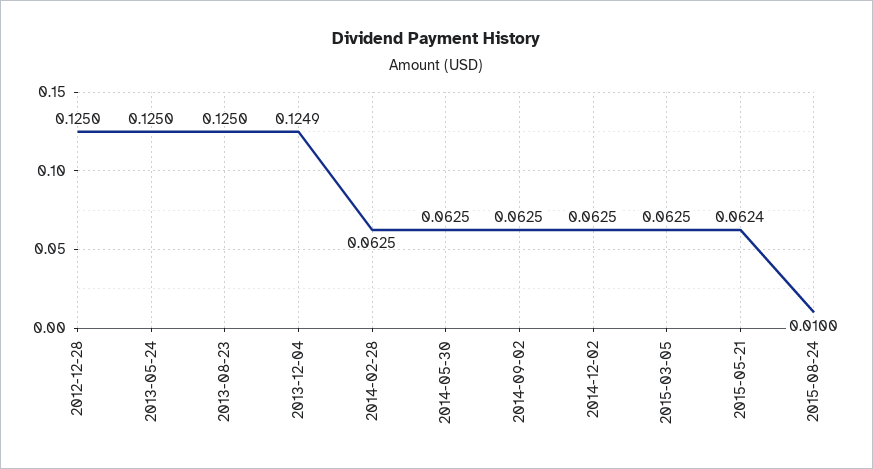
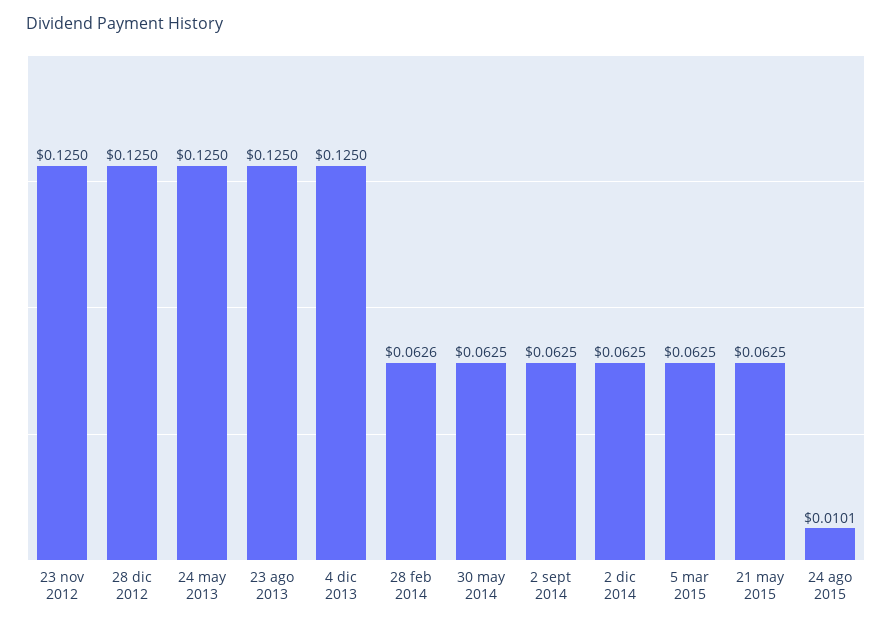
2013-12-04: 0.1249 -> 0.125
2014-02-28: 0.0625 -> 0.0626
2015-05-21: 0.0624 -> 0.0625
2015-08-24: 0.01 -> 0.0101
23 nov 2012: none -> 0.125

